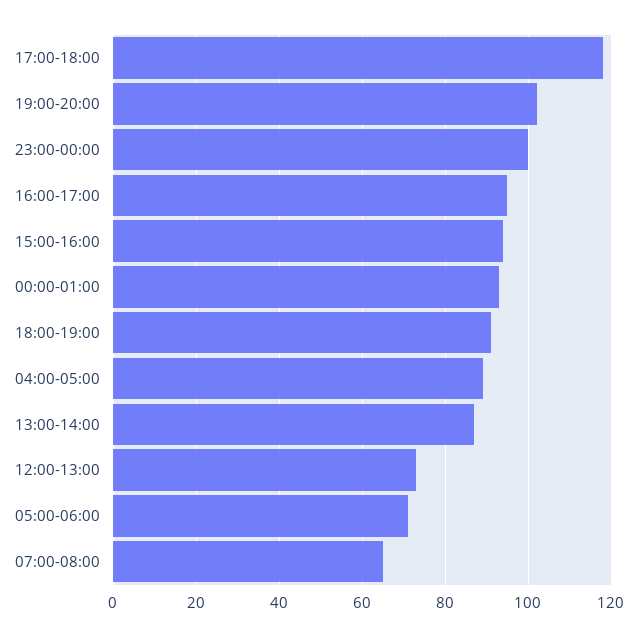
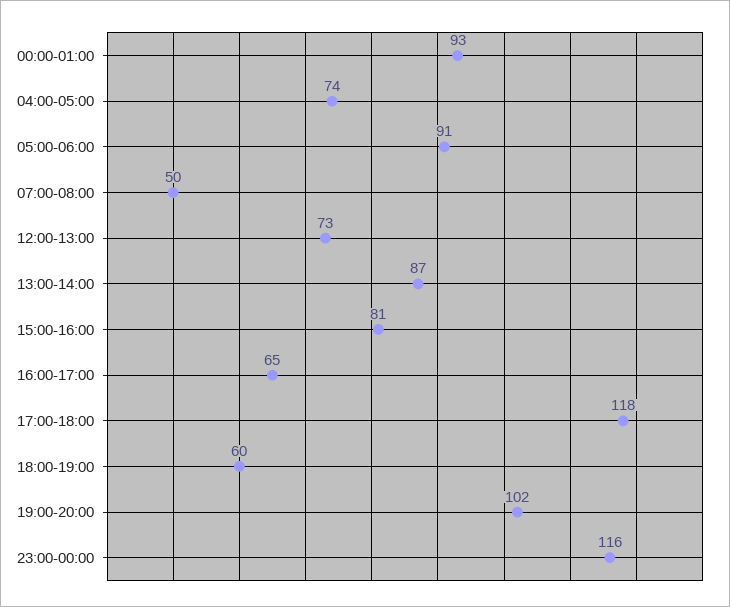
23:00-00:00: 100 -> 116
16:00-17:00: 95 -> 65
15:00-16:00: 95 -> 81
18:00-19:00: 90 -> 60
04:00-05:00: 90 -> 74
05:00-06:00: 70 -> 91
07:00-08:00: 65 -> 50

